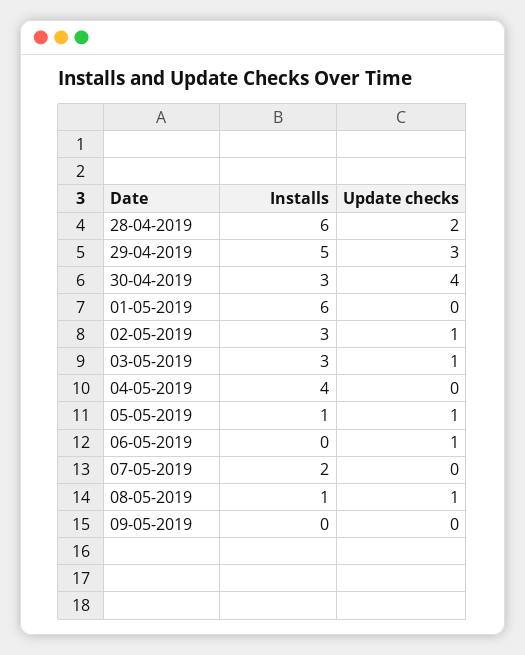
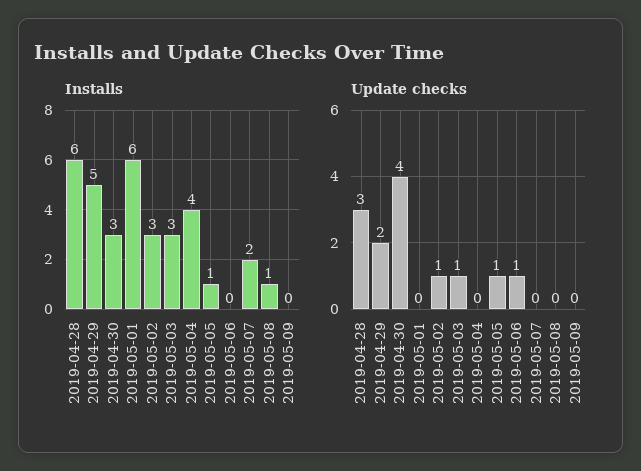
Update checks, 28-04-2019: 2 -> 3
Update checks, 29-04-2019: 3 -> 2
Update checks, 08-05-2019: 1 -> 0

